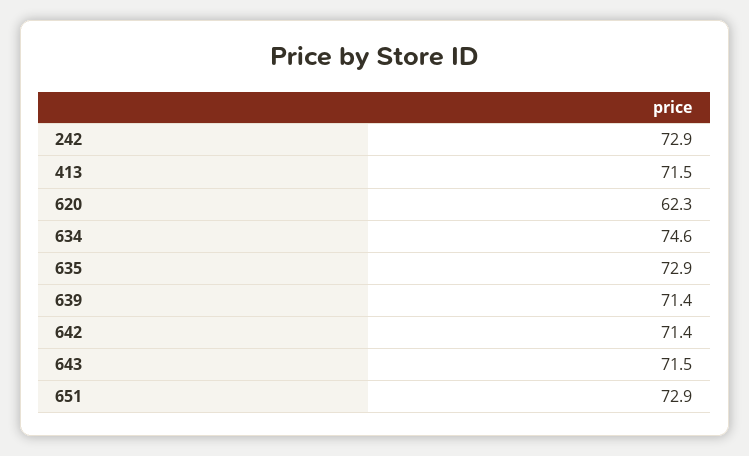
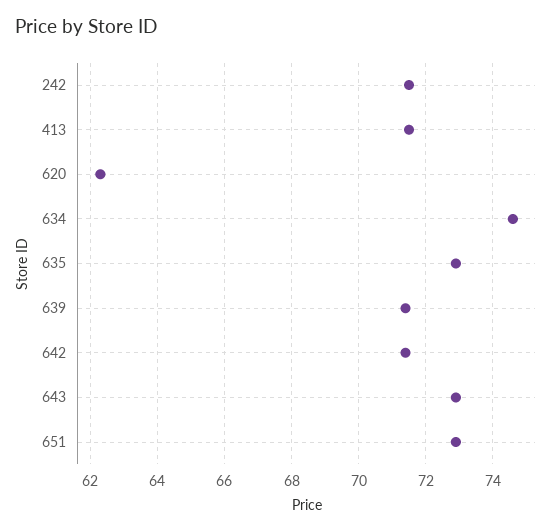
242: 72.9 -> 71.5
643: 71.5 -> 73

